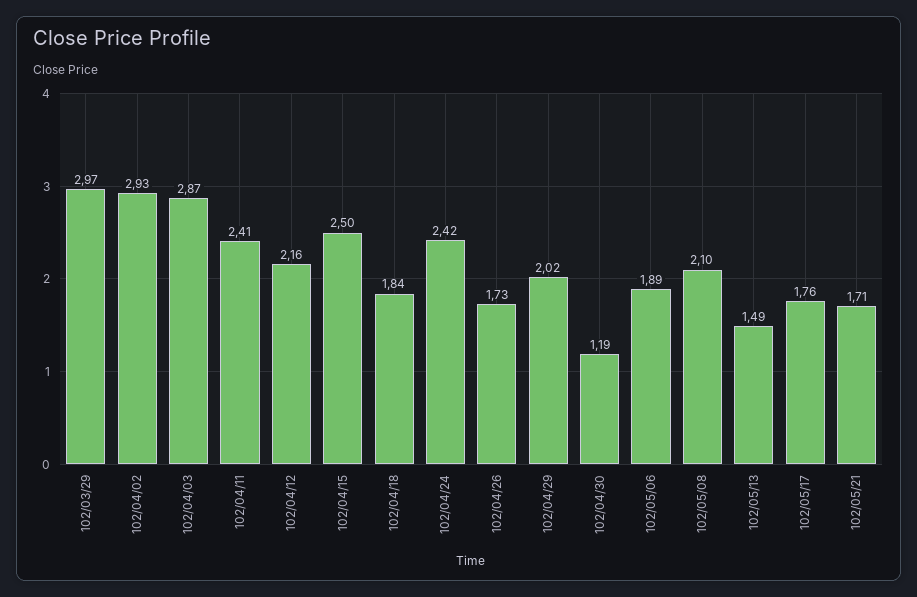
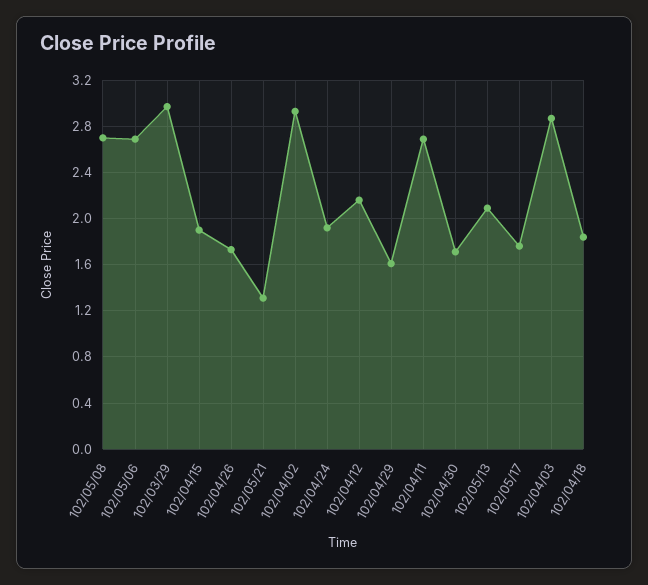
102/04/11: 2.41 -> 2.7
102/04/15: 2.5 -> 1.9
102/04/24: 2.42 -> 1.9
102/04/29: 2.02 -> 1.6
102/04/30: 1.19 -> 1.7
102/05/06: 1.89 -> 2.7
102/05/08: 2.1 -> 2.7
102/05/13: 1.49 -> 2.1
102/05/21: 1.71 -> 1.3

